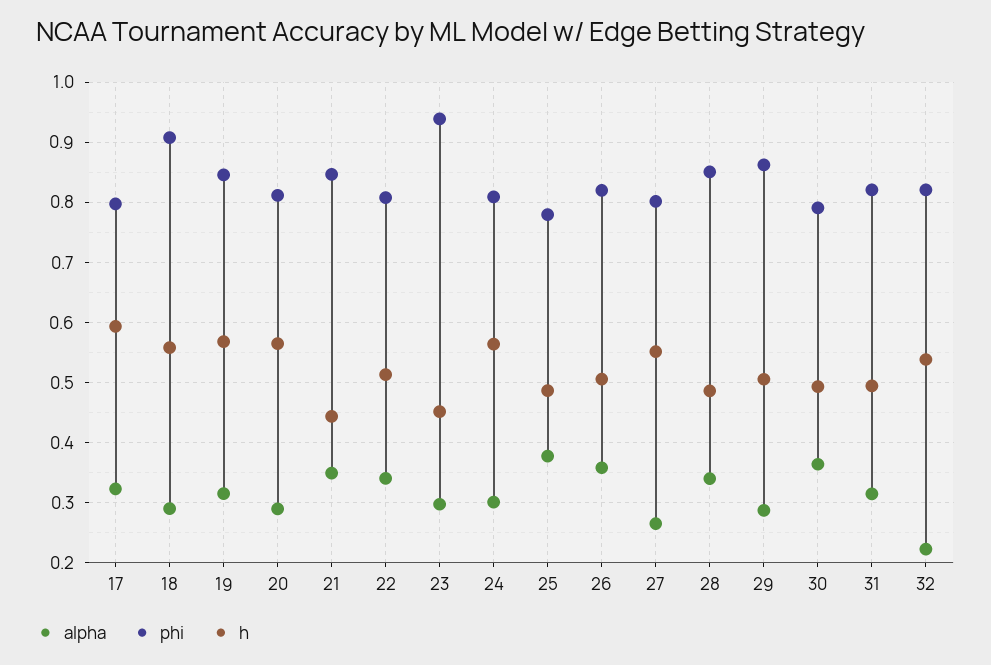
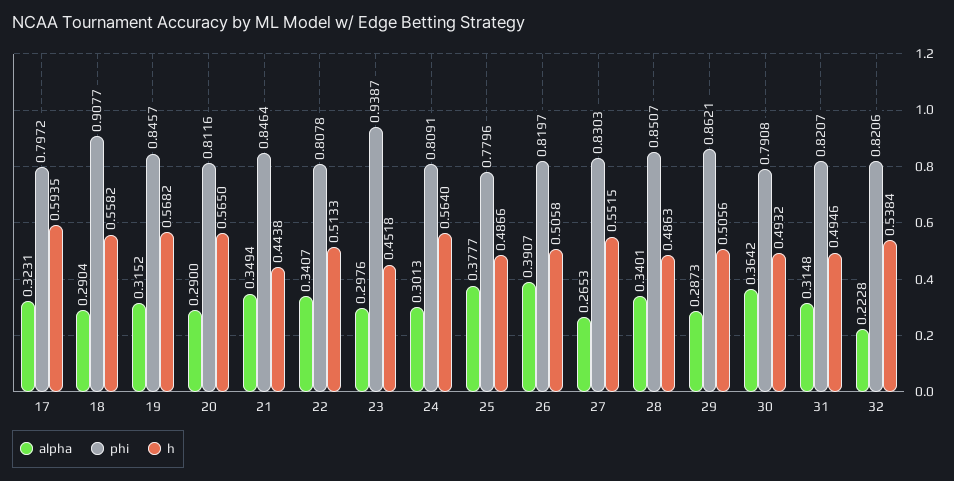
alpha, 26: 0.36 -> 0.3907
phi, 27: 0.8 -> 0.8303

